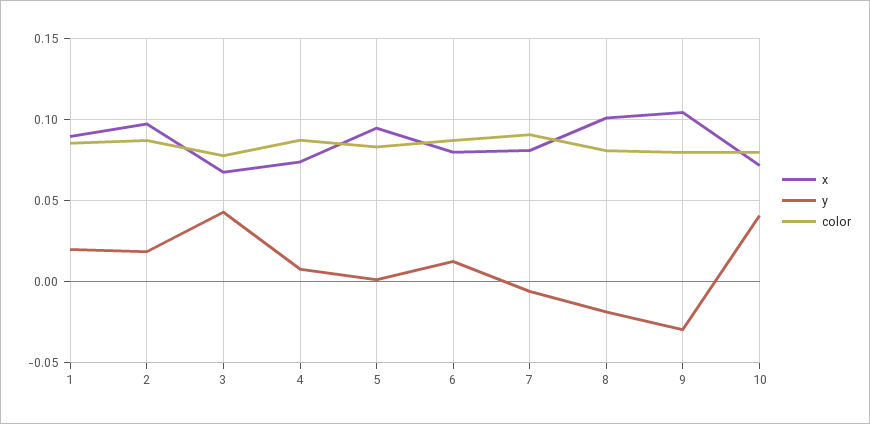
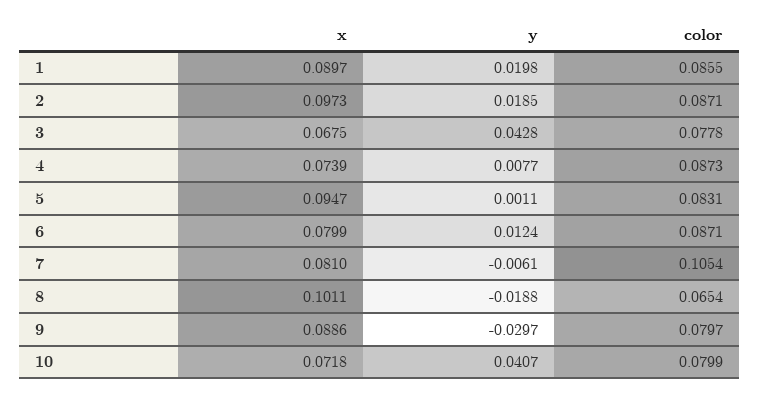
color, 7: 0.09 -> 0.1054
color, 8: 0.08 -> 0.0654
x, 9: 0.105 -> 0.0886

